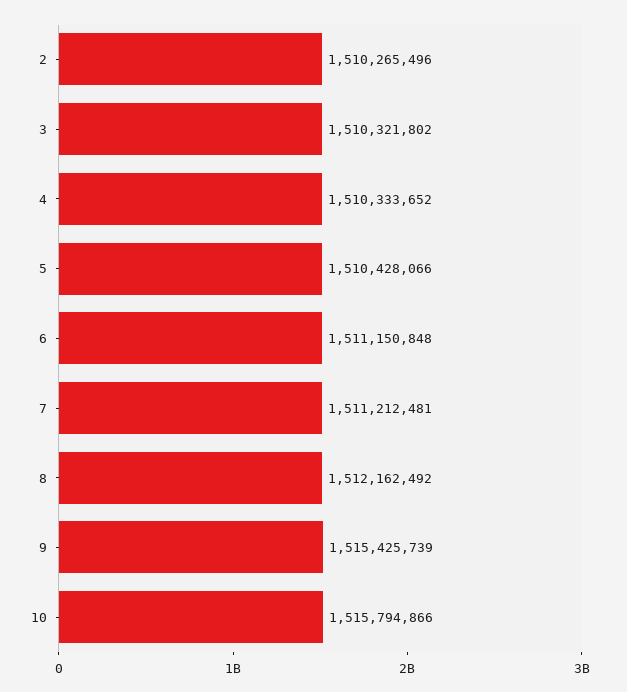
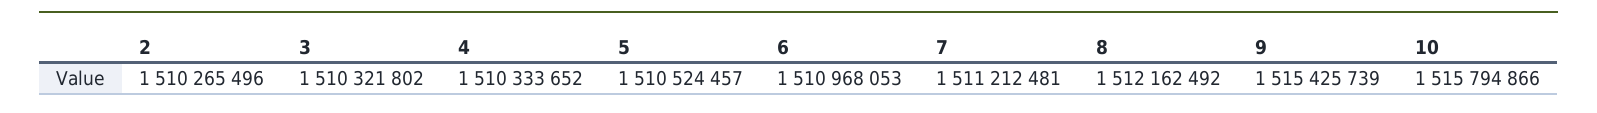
5: 1510428066 -> 1510524457
6: 1511150848 -> 1510968053

